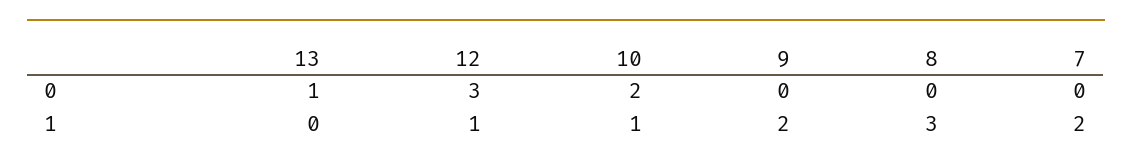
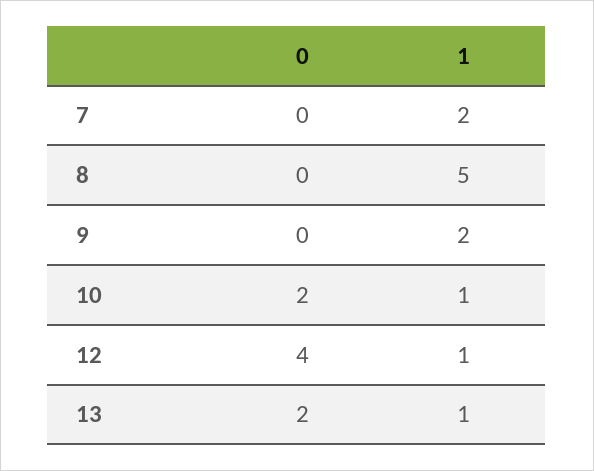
13, 0: 1 -> 2
12, 0: 3 -> 4
13, 1: 0 -> 1
8, 1: 3 -> 5

